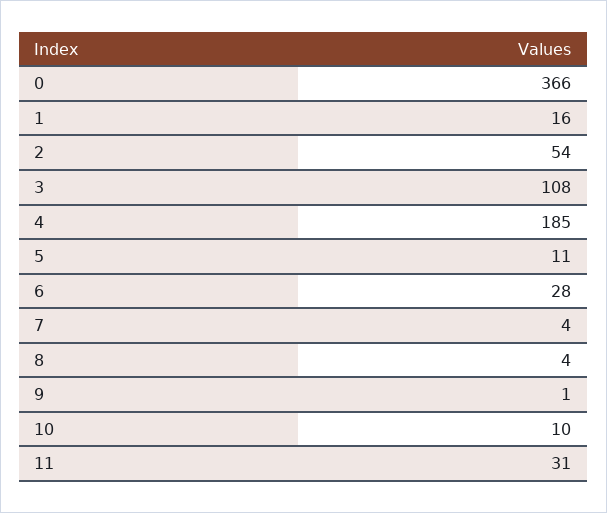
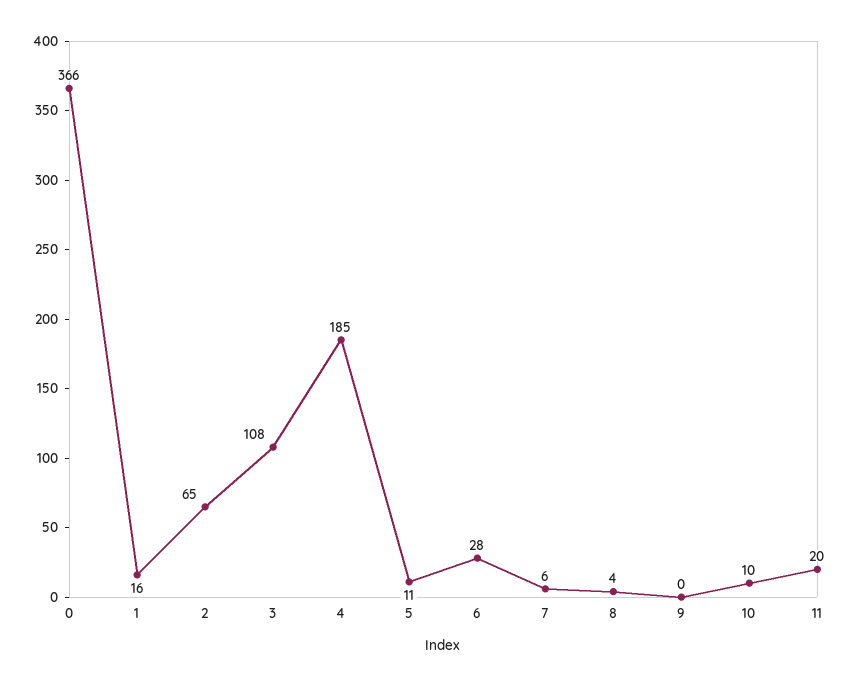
2: 54 -> 65
7: 4 -> 6
9: 1 -> 0
11: 31 -> 20

